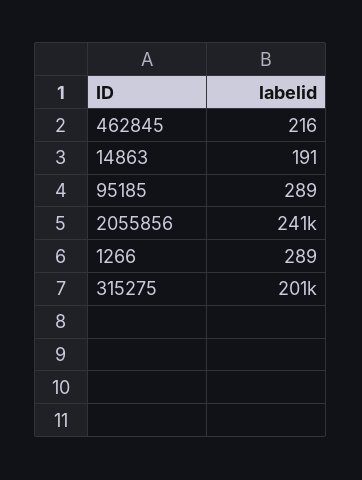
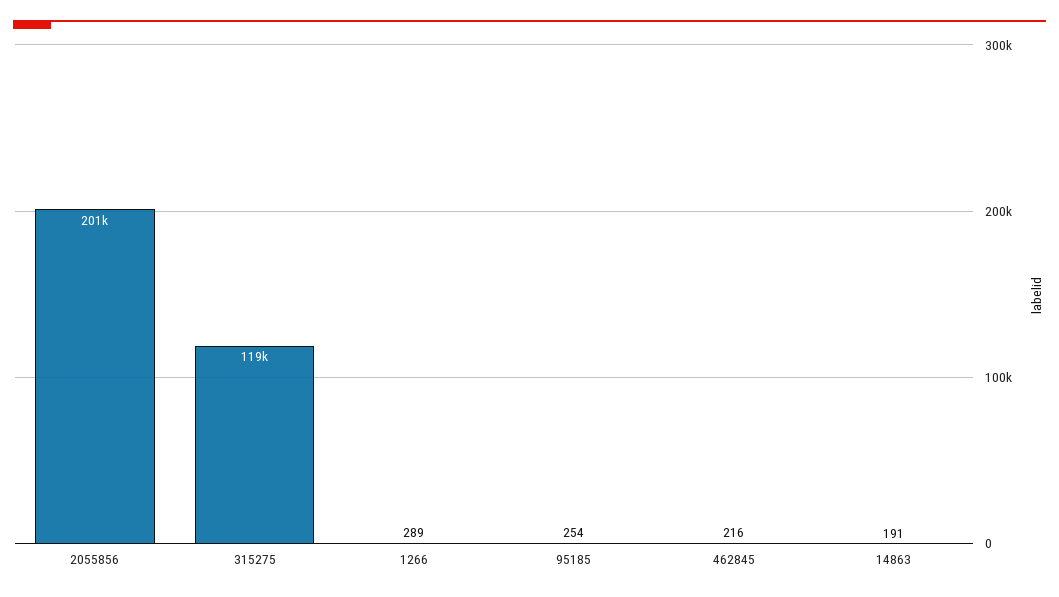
95185: 289 -> 254
2055856: 241000 -> 201000
315275: 201000 -> 119000

